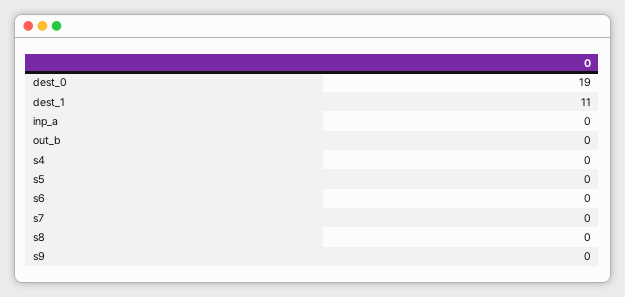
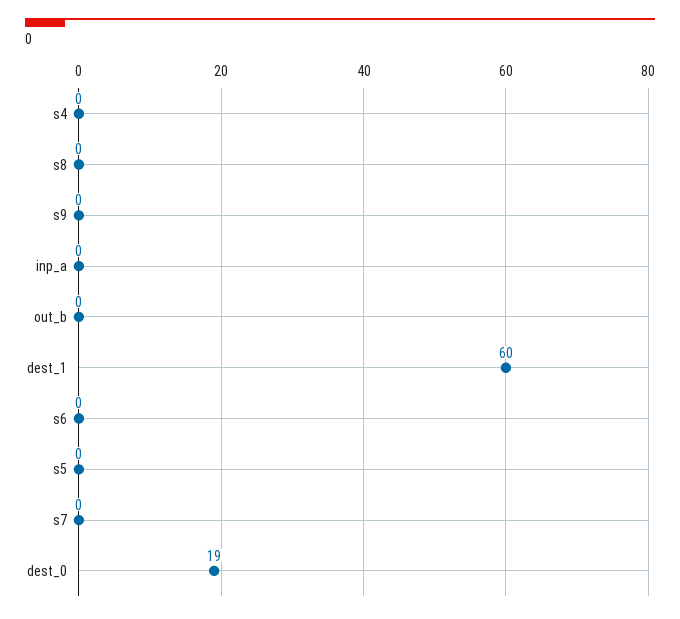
dest_1: 11 -> 60

